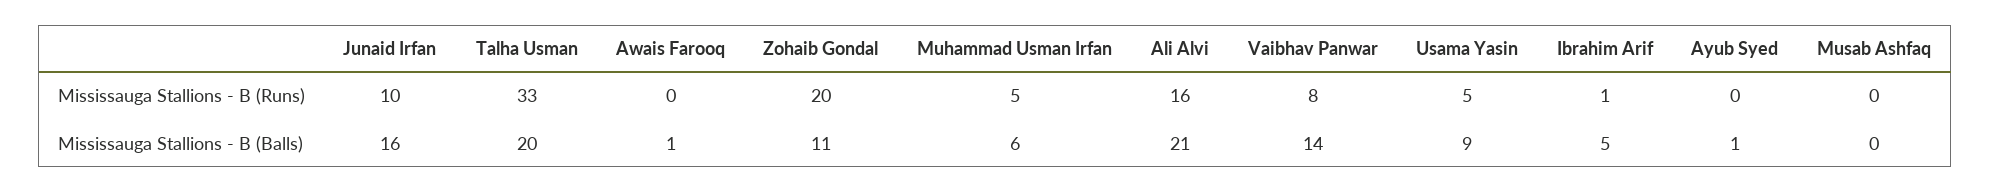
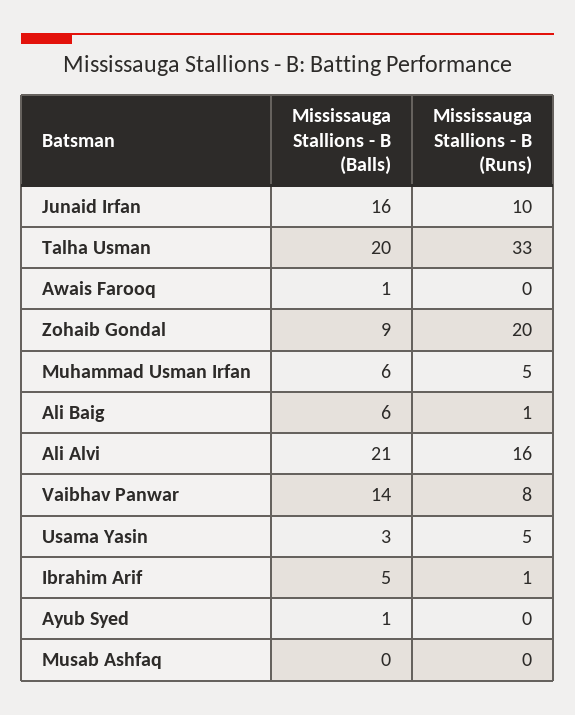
Zohaib Gondal, Mississauga Stallions - B (Balls): 11 -> 9
Usama Yasin, Mississauga Stallions - B (Balls): 9 -> 3
Ali Baig, Mississauga Stallions - B (Balls): none -> 6
Ali Baig, Mississauga Stallions - B (Runs): none -> 1

